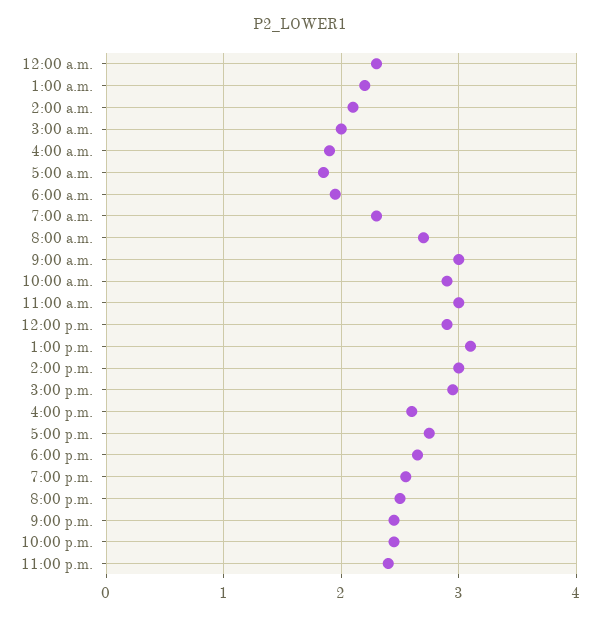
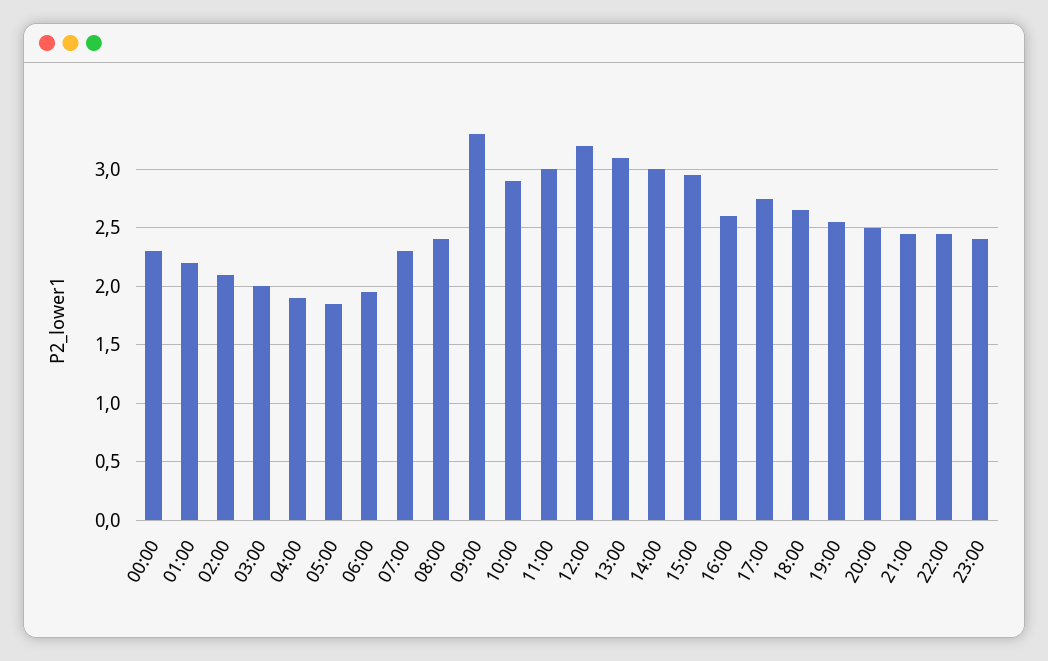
8:00 a.m.: 2.7 -> 2.4
9:00 a.m.: 3 -> 3.3
12:00 p.m.: 2.9 -> 3.2

